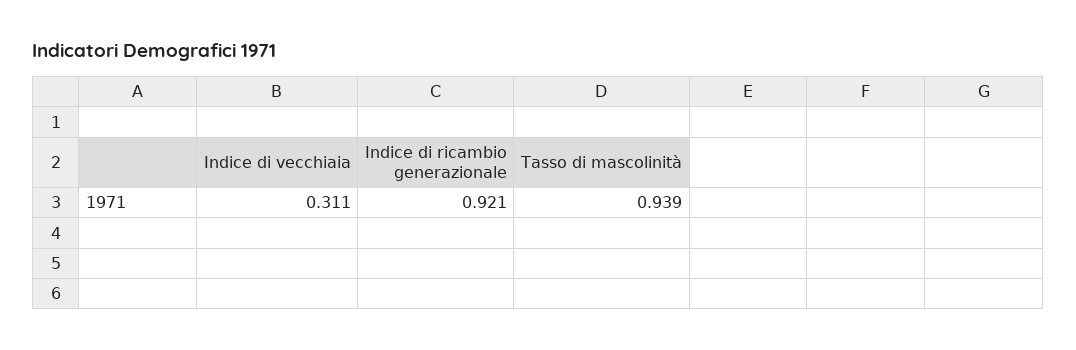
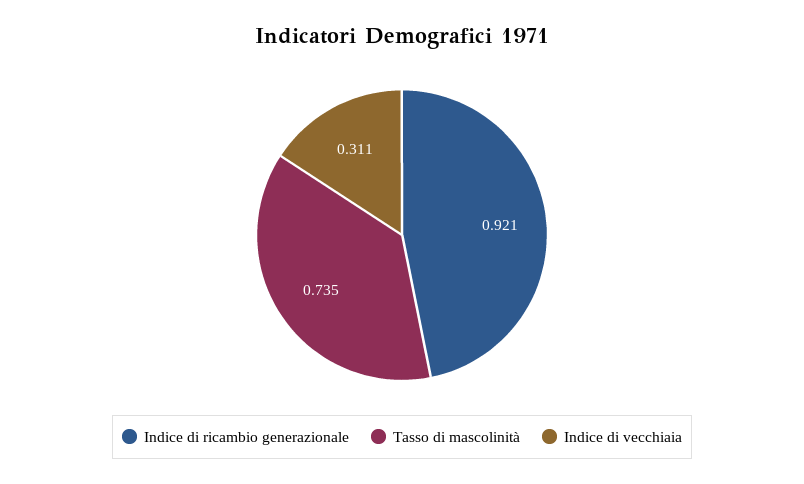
Tasso di mascolinità: 0.939 -> 0.735

